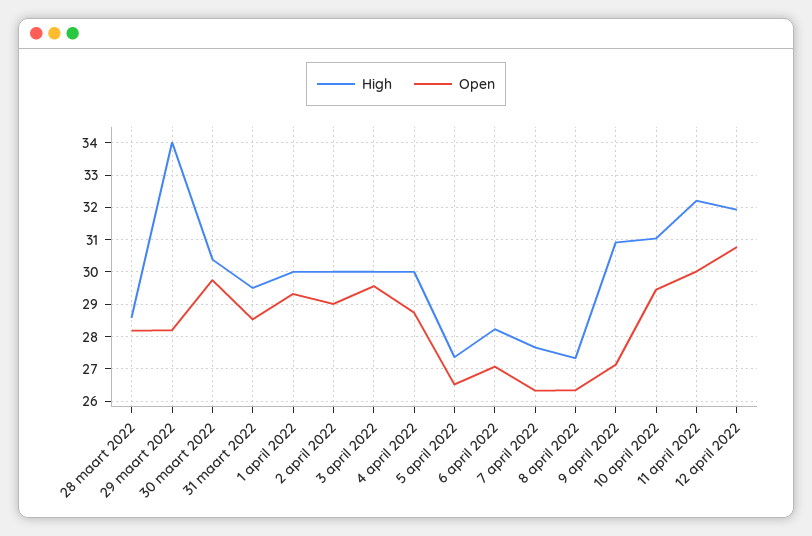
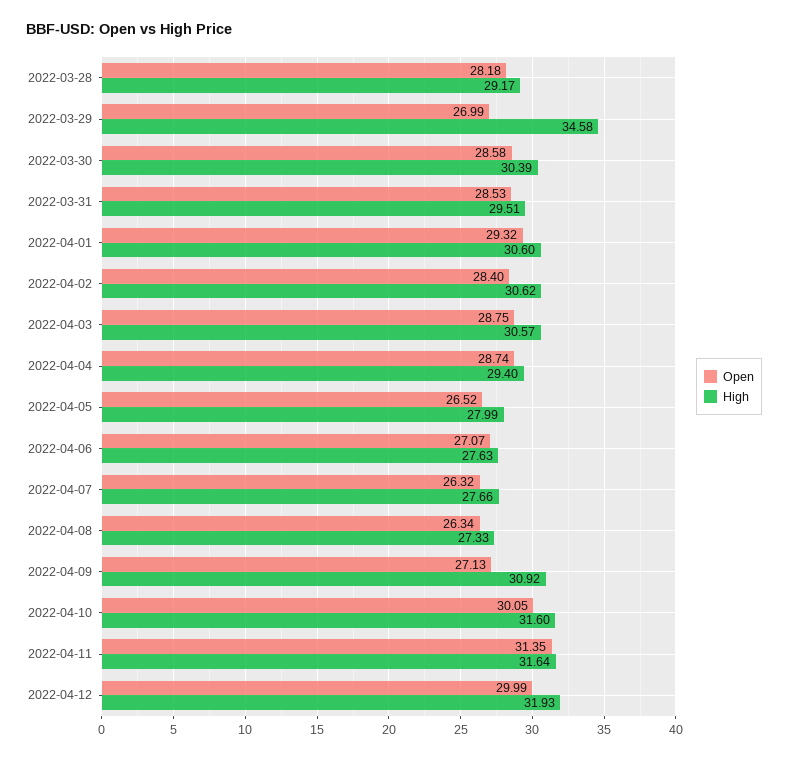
High, 28 maart 2022: 28.6 -> 29.17
High, 29 maart 2022: 34 -> 34.58
Open, 29 maart 2022: 28.2 -> 26.99
Open, 30 maart 2022: 29.8 -> 28.58
High, 1 april 2022: 30 -> 30.6
High, 2 april 2022: 30 -> 30.62
Open, 2 april 2022: 29 -> 28.4
High, 3 april 2022: 30 -> 30.57
Open, 3 april 2022: 29.6 -> 28.75
High, 4 april 2022: 30 -> 29.4
High, 5 april 2022: 27.4 -> 27.99
High, 6 april 2022: 28.2 -> 27.63
High, 10 april 2022: 31 -> 31.6
Open, 10 april 2022: 29.4 -> 30.05
High, 11 april 2022: 32.2 -> 31.64
Open, 11 april 2022: 30 -> 31.35
Open, 12 april 2022: 30.8 -> 29.99

